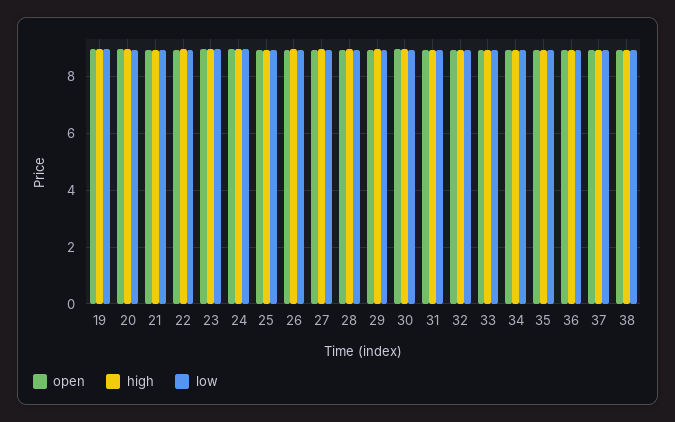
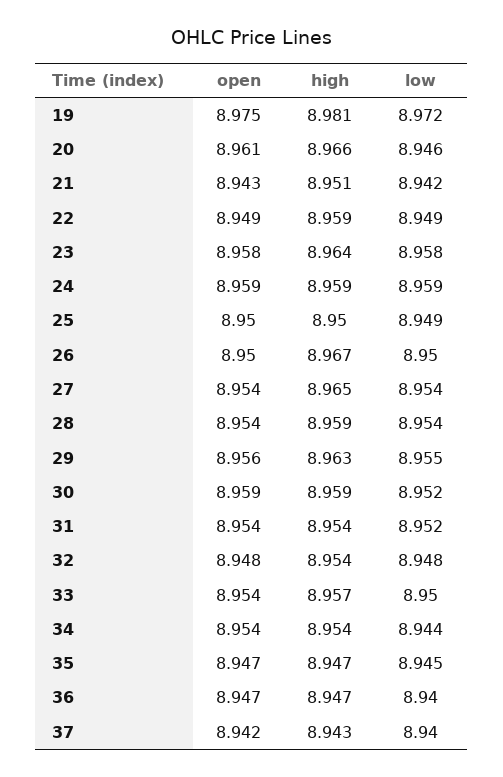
open, 38: 9 -> none
high, 38: 9 -> none
low, 38: 9 -> none

